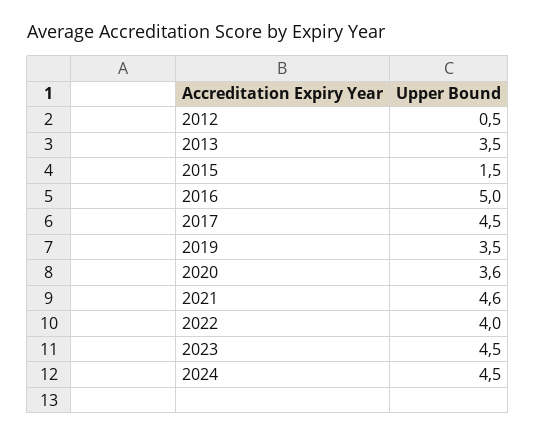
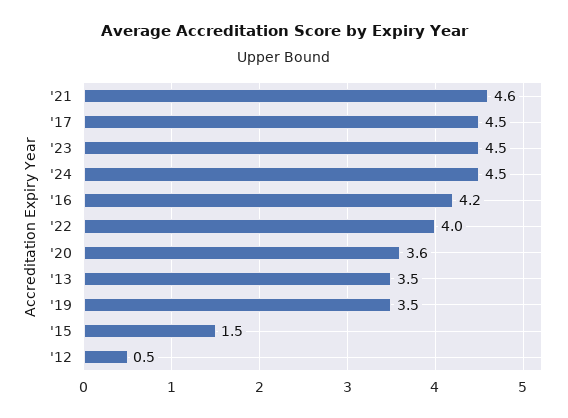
2016: 5 -> 4.2

